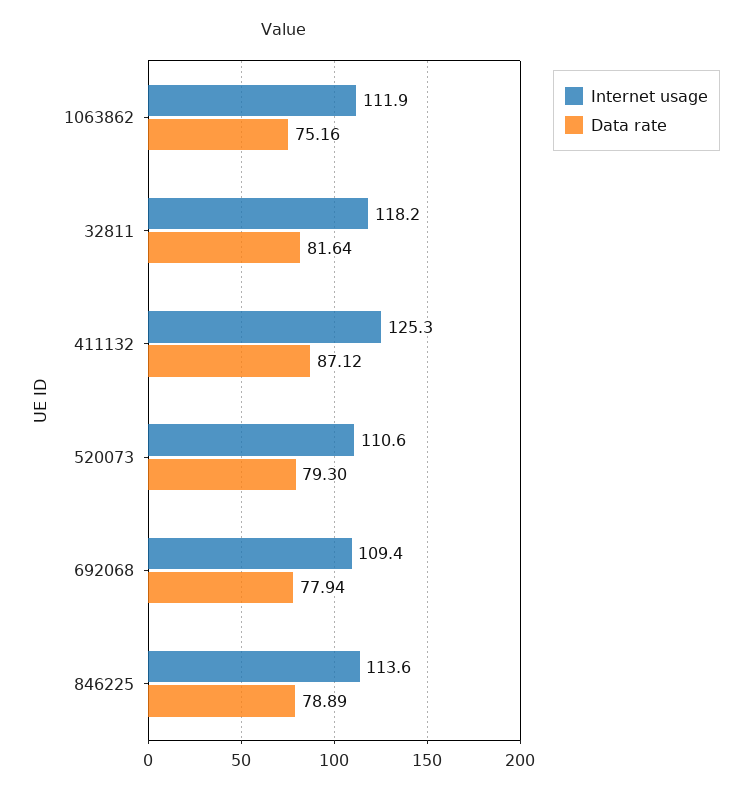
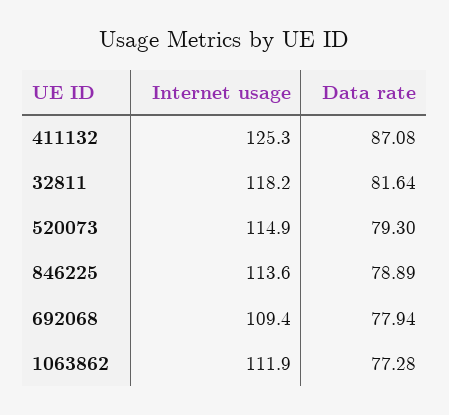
Data rate, 1063862: 75.16 -> 77.28
Data rate, 411132: 87.12 -> 87.08
Internet usage, 520073: 110.6 -> 114.9

